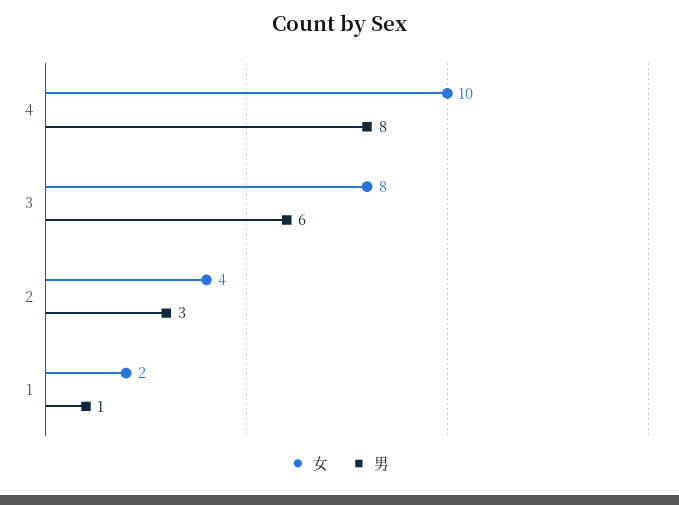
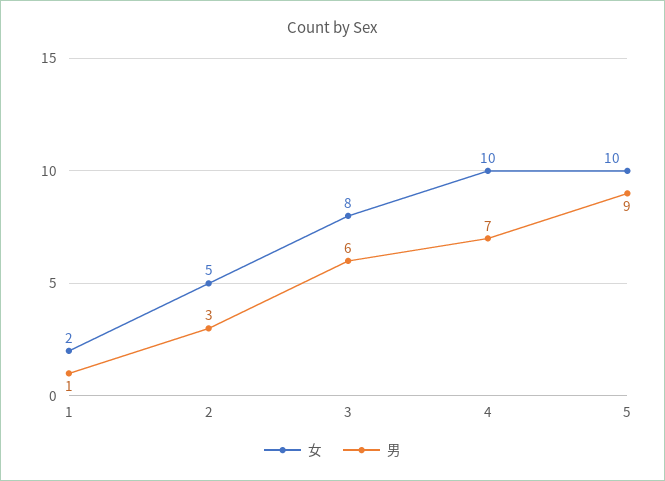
男, 4: 8 -> 7
女, 2: 4 -> 5
女, 5: none -> 10
男, 5: none -> 9

